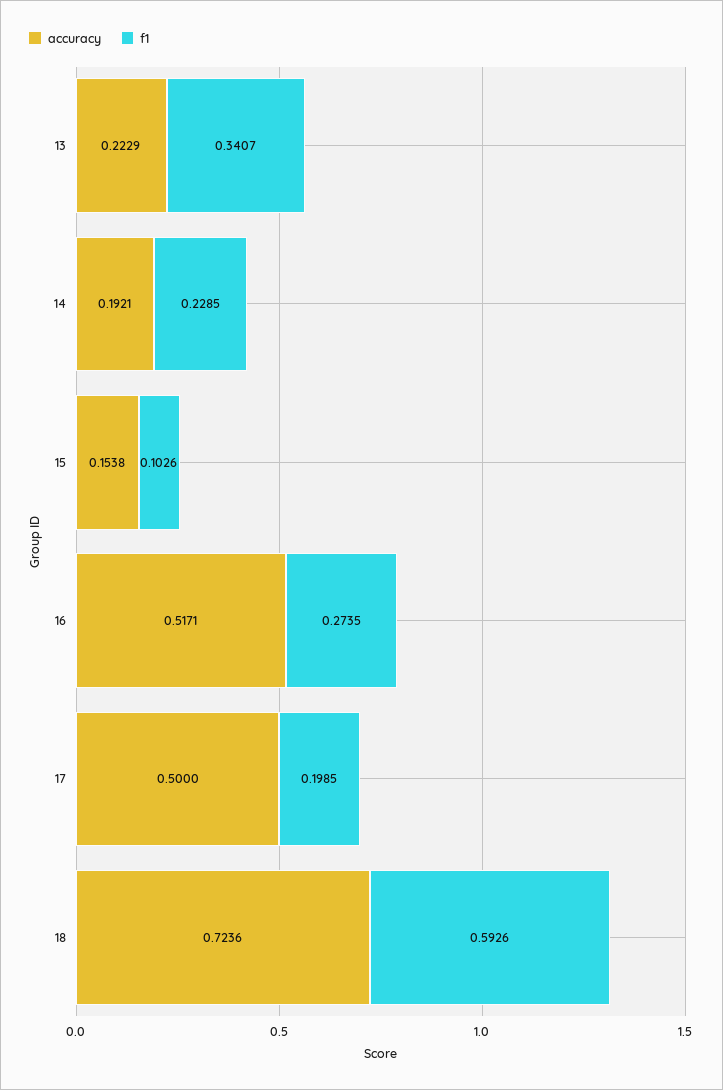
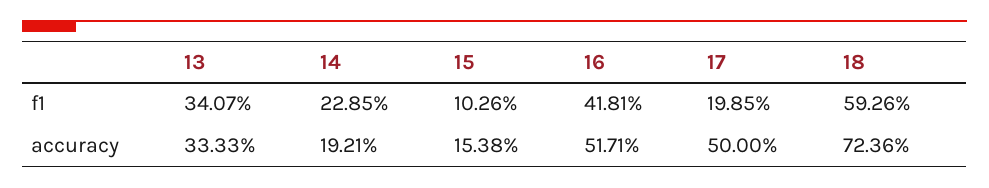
accuracy, 13: 0.2229 -> 0.3333
f1, 16: 0.2735 -> 0.4181

